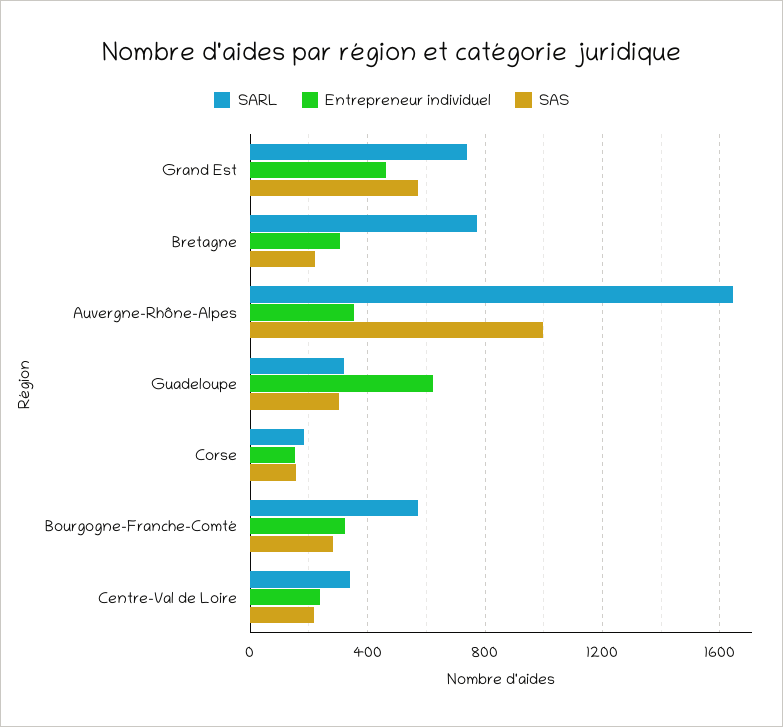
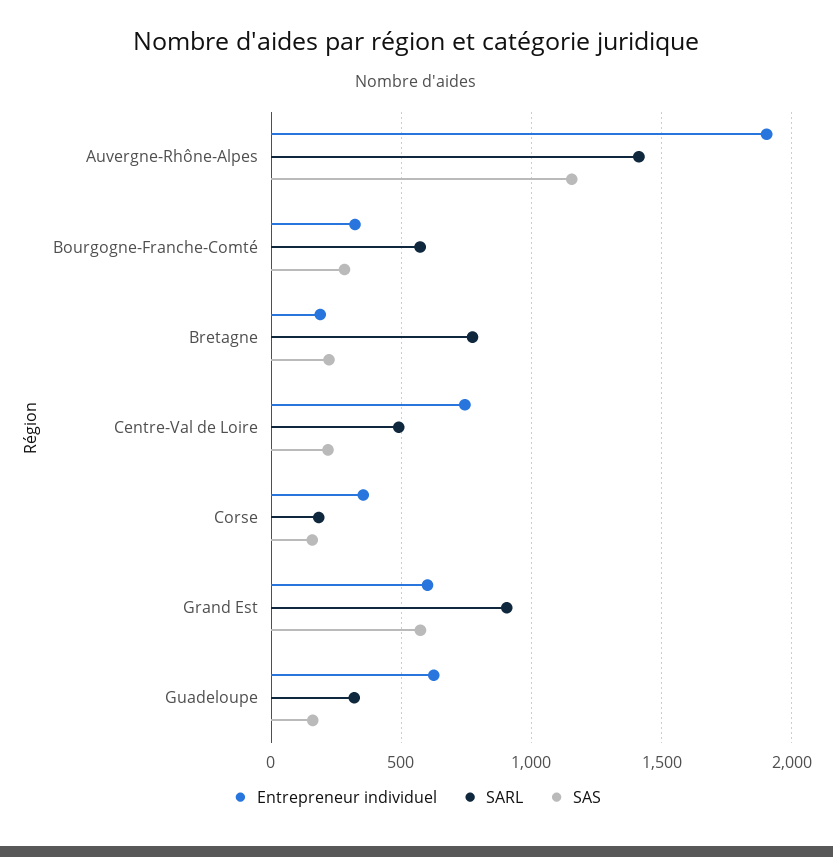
SARL, Grand Est: 750 -> 900
Entrepreneur individuel, Grand Est: 450 -> 600
Entrepreneur individuel, Bretagne: 300 -> 200
SARL, Auvergne-Rhône-Alpes: 1650 -> 1400
Entrepreneur individuel, Auvergne-Rhône-Alpes: 350 -> 1900
SAS, Auvergne-Rhône-Alpes: 1000 -> 1150
SAS, Guadeloupe: 300 -> 150
Entrepreneur individuel, Corse: 150 -> 350
SARL, Centre-Val de Loire: 350 -> 500
Entrepreneur individuel, Centre-Val de Loire: 250 -> 750

